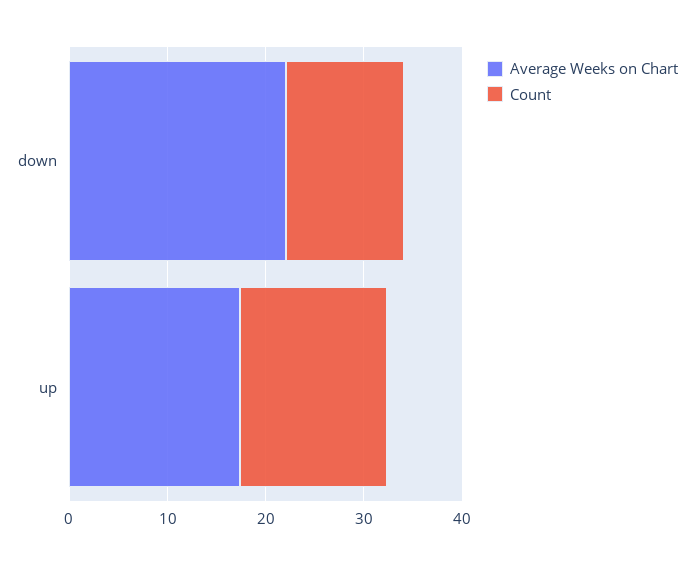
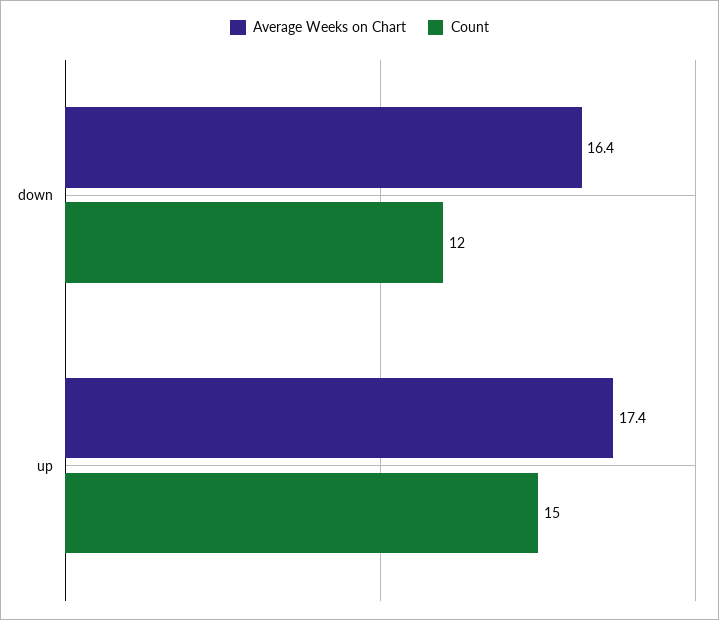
Average Weeks on Chart, down: 22 -> 16.4

